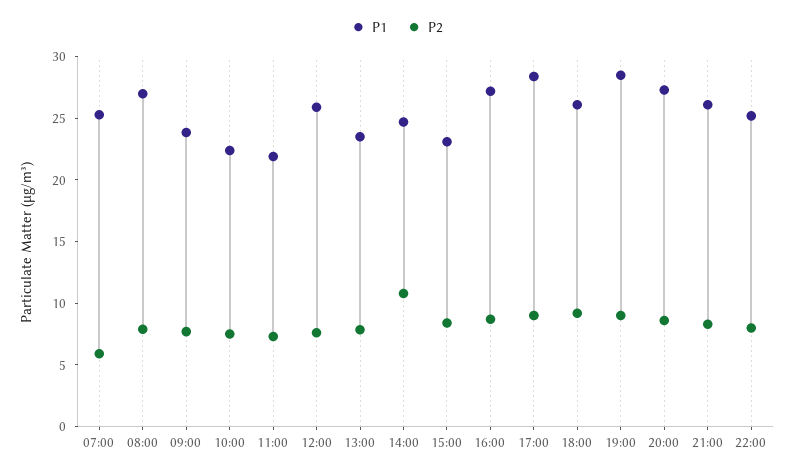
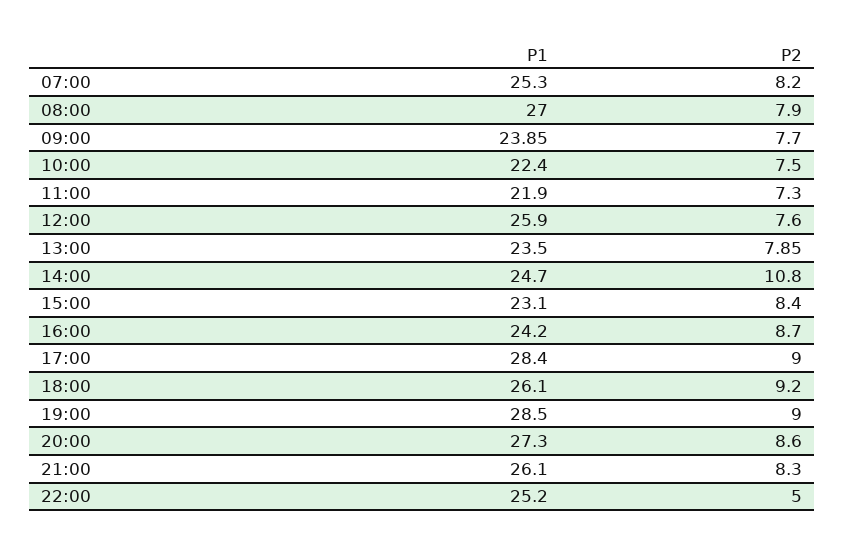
P2, 07:00: 6 -> 8.2
P1, 16:00: 27 -> 24.2
P2, 22:00: 8 -> 5

